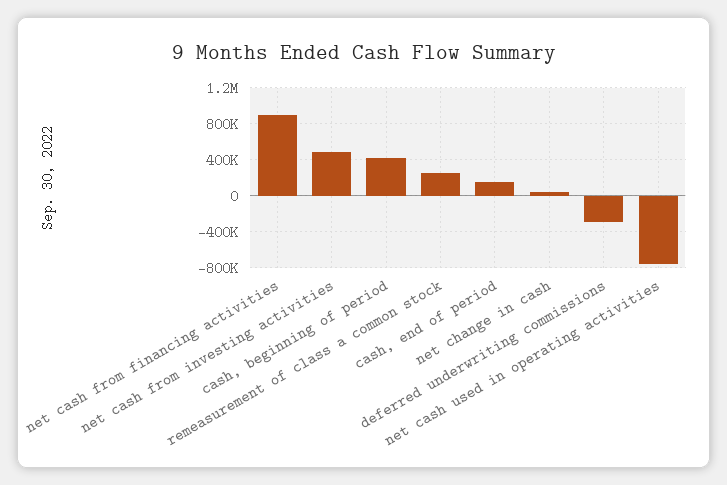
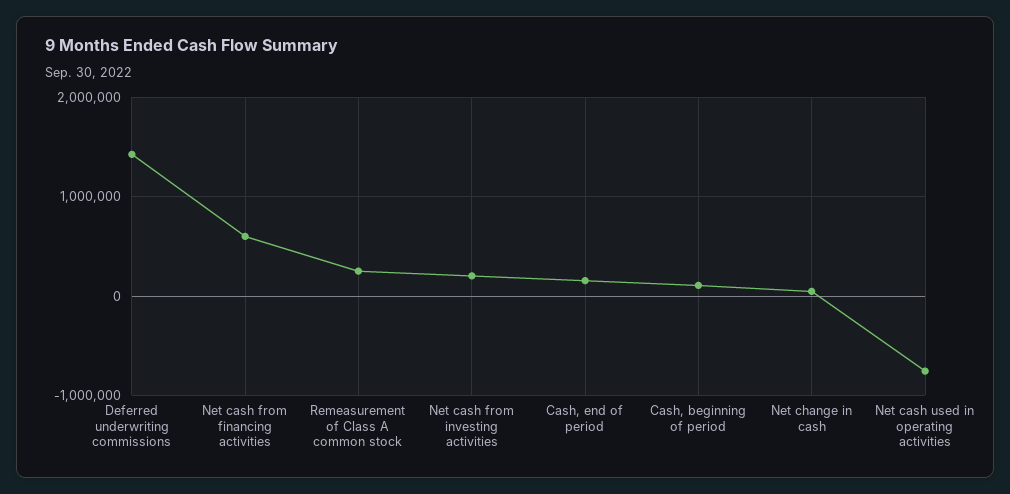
net cash from financing activities: 900000 -> 600000
net cash from investing activities: 500000 -> 200000
cash, beginning of period: 400000 -> 100000
deferred underwriting commissions: -300000 -> 1400000

